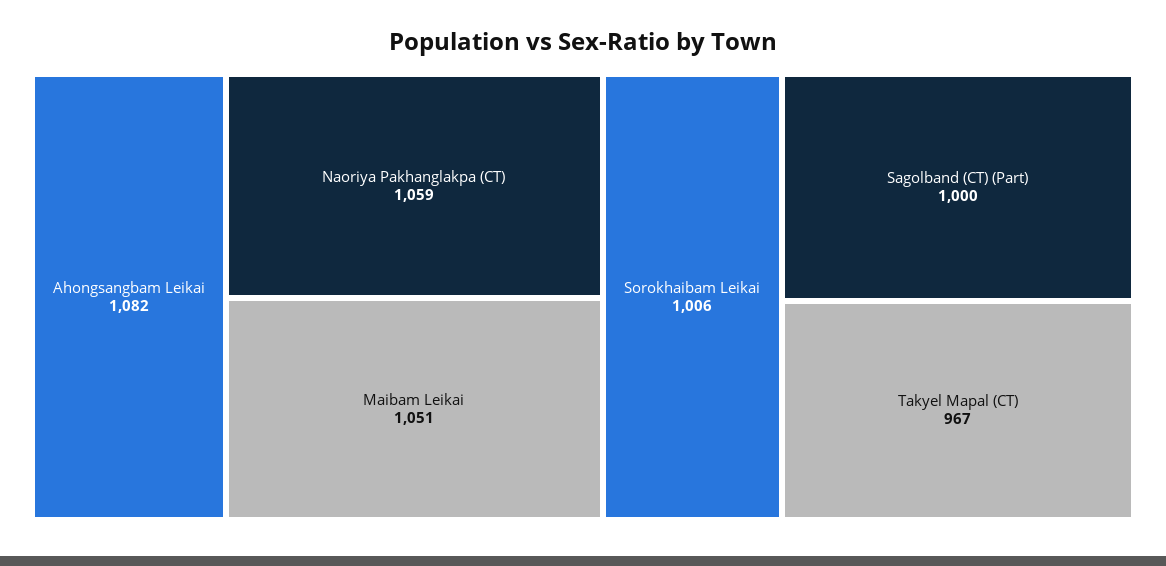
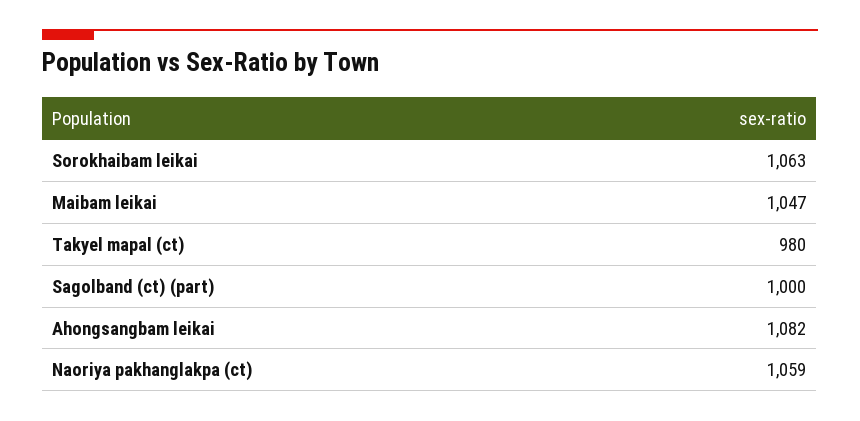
Maibam Leikai: 1051 -> 1047
Sorokhaibam Leikai: 1006 -> 1063
Takyel Mapal (CT): 967 -> 980

